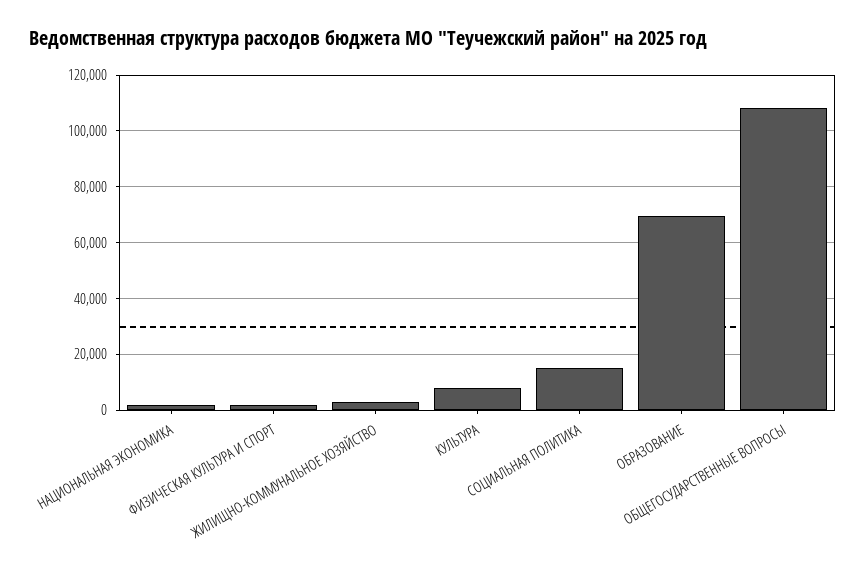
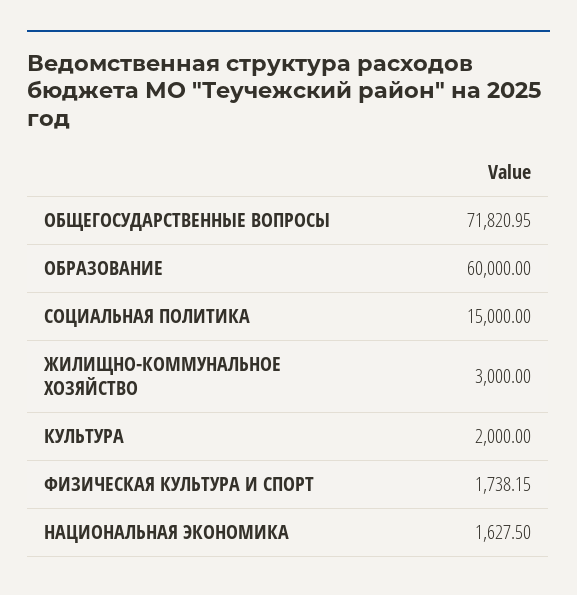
КУЛЬТУРА: 7500 -> 2000
ОБРАЗОВАНИЕ: 70000 -> 60000
ОБЩЕГОСУДАРСТВЕННЫЕ ВОПРОСЫ: 107500 -> 71820.95

